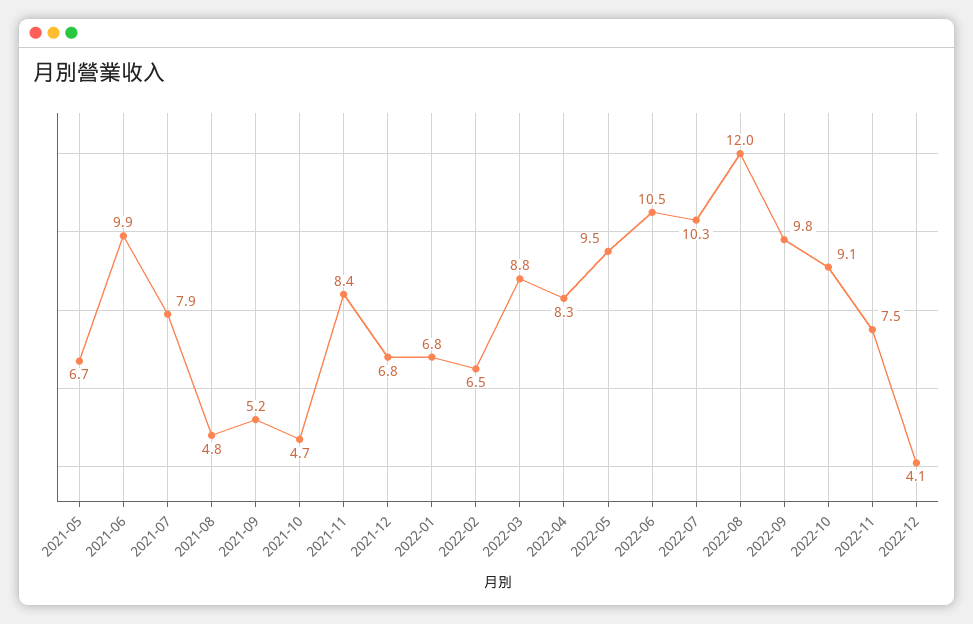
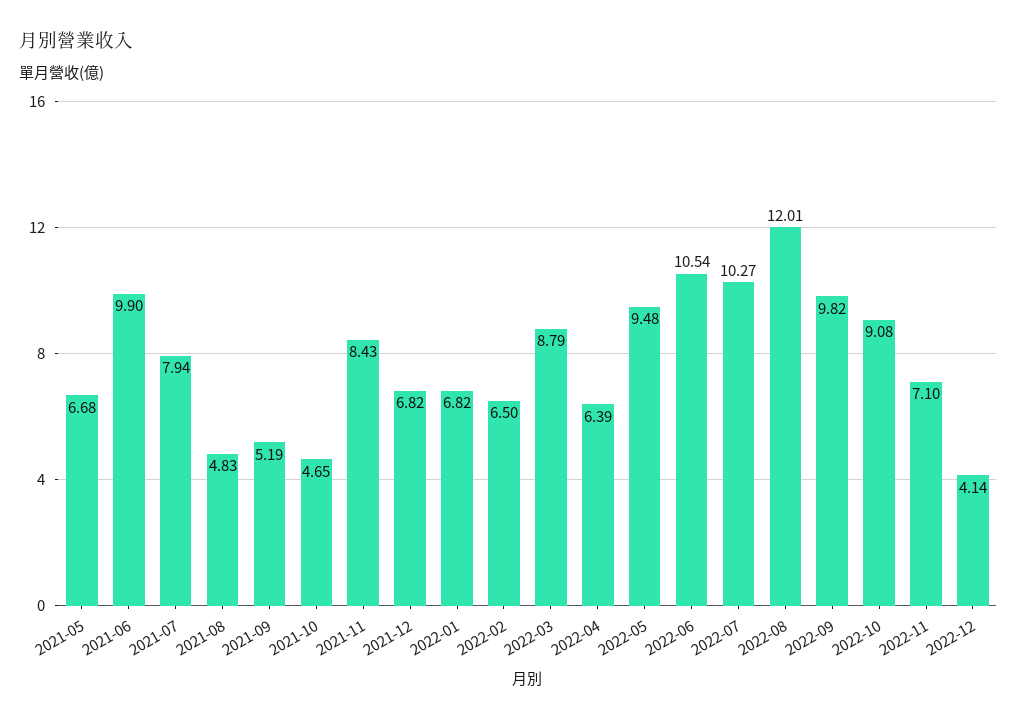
2022-04: 8.3 -> 6.39
2022-11: 7.5 -> 7.1

